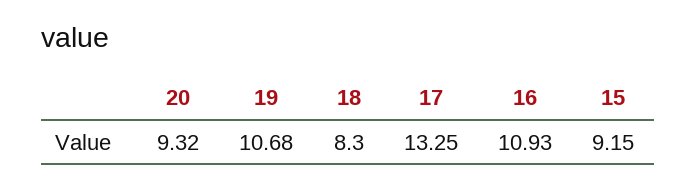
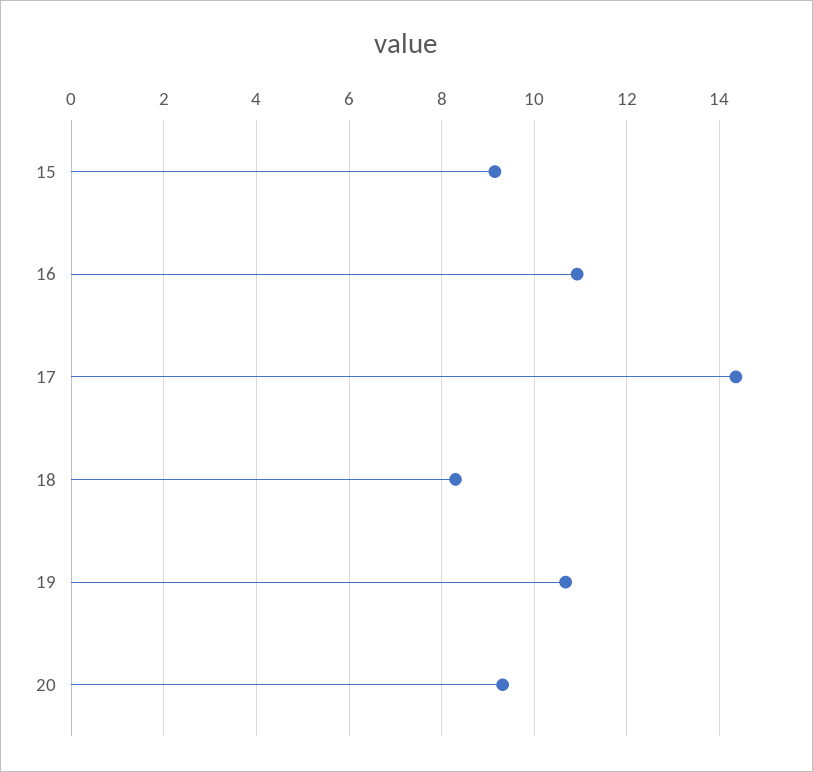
17: 13.25 -> 14.4

